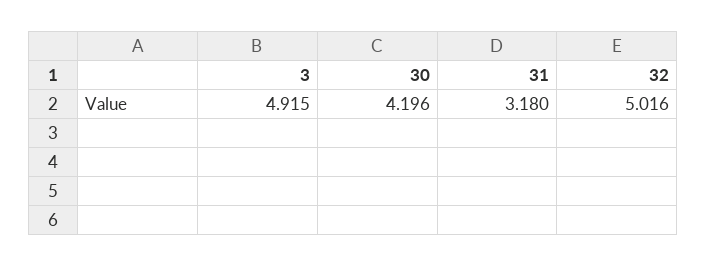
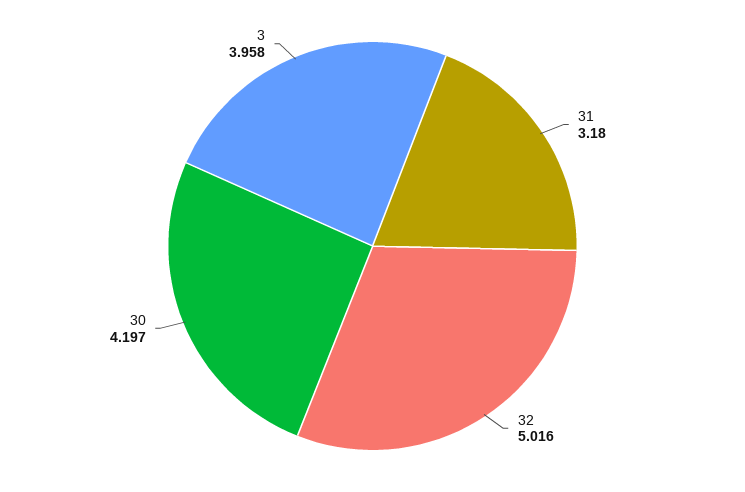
3: 4.915 -> 3.958
30: 4.196 -> 4.197

